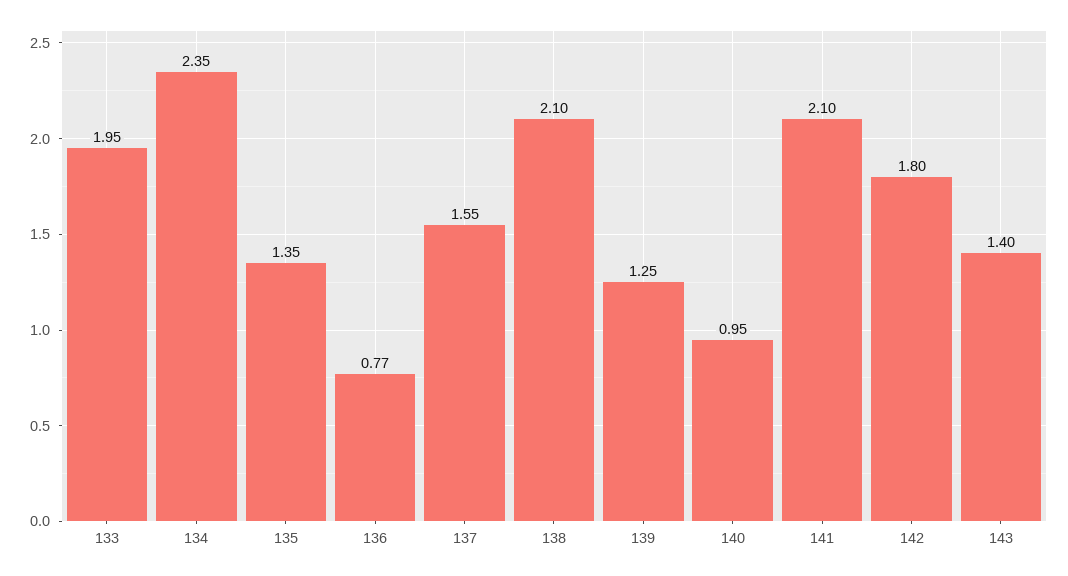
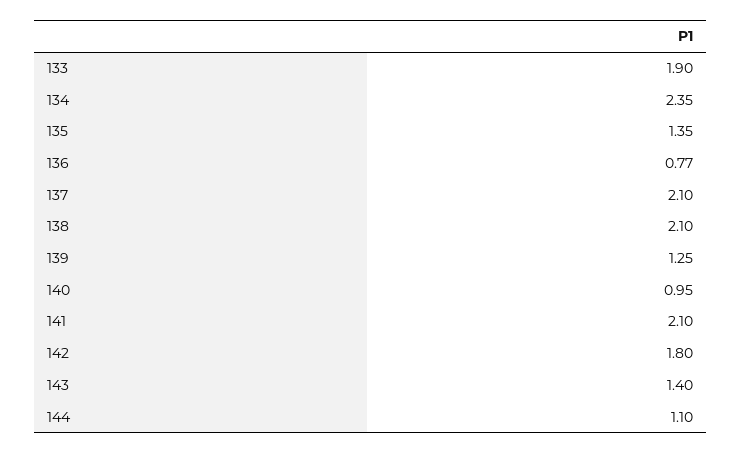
133: 1.95 -> 1.9
137: 1.55 -> 2.1
144: none -> 1.1

